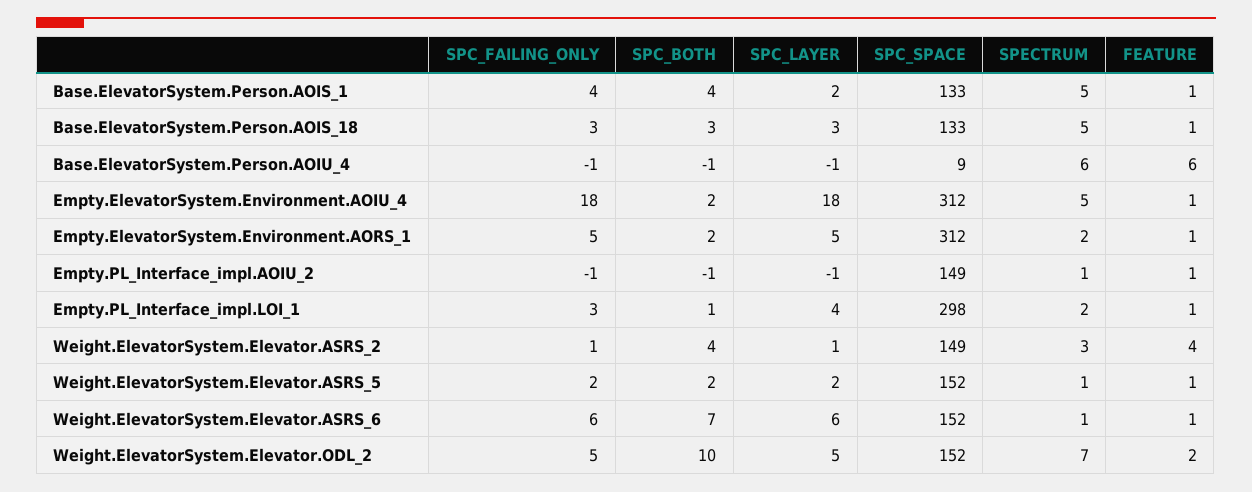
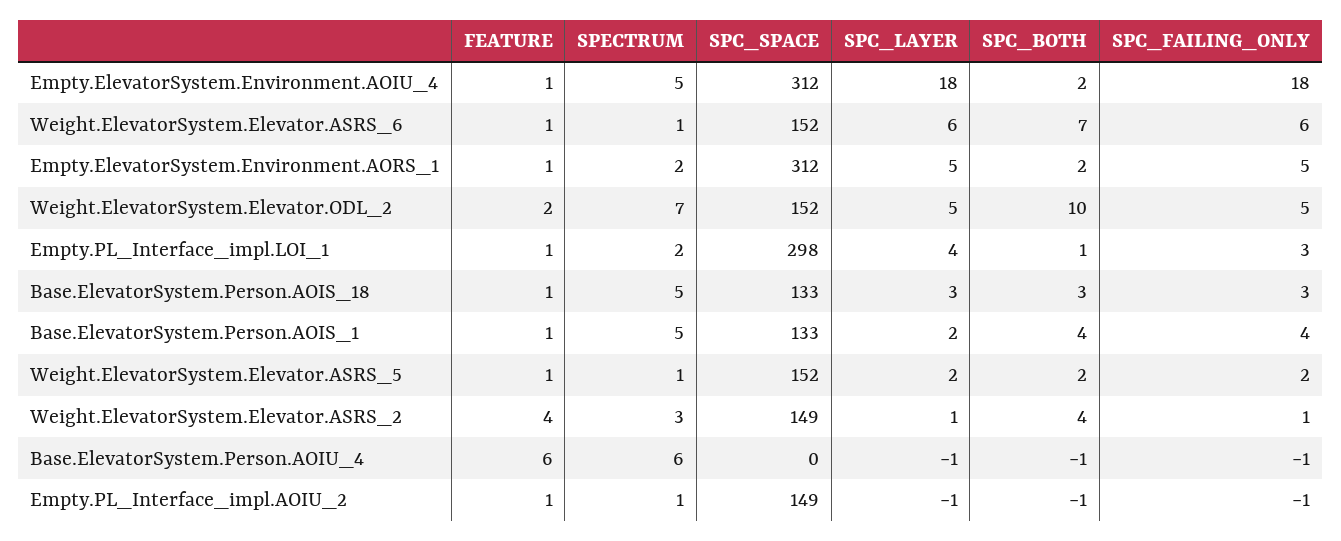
SPC_SPACE, Base.ElevatorSystem.Person.AOIU_4: 9 -> 0

